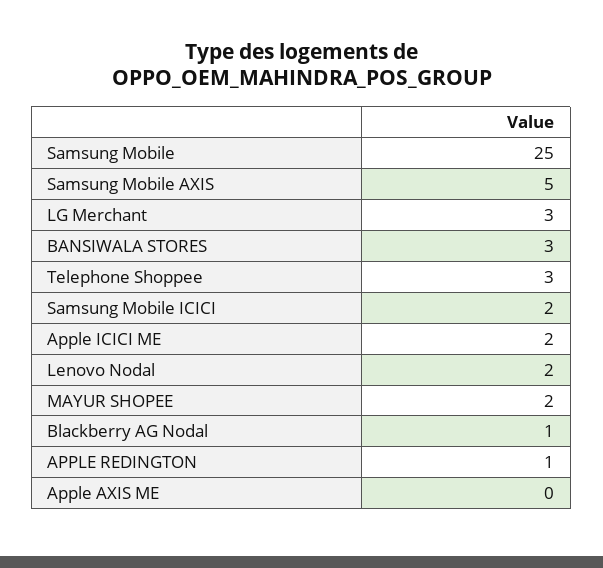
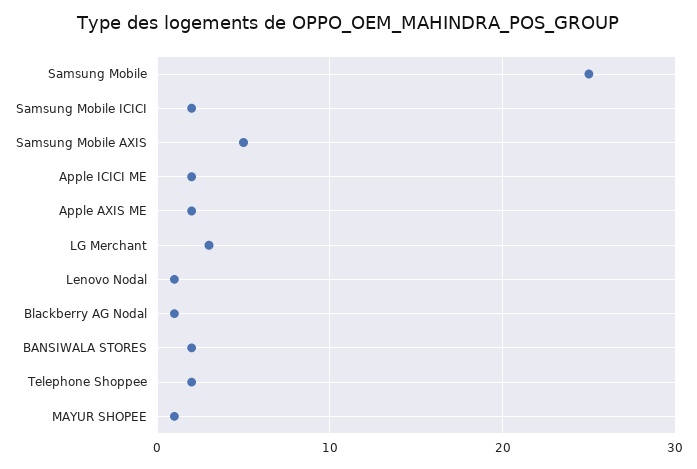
BANSIWALA STORES: 3 -> 2
Telephone Shoppee: 3 -> 2
Lenovo Nodal: 2 -> 1
MAYUR SHOPEE: 2 -> 1
APPLE REDINGTON: 1 -> none
Apple AXIS ME: 0 -> 2

